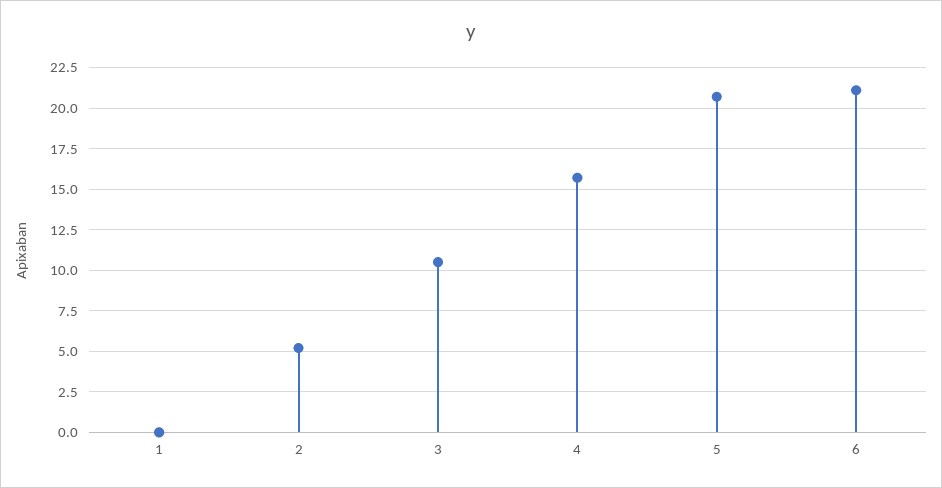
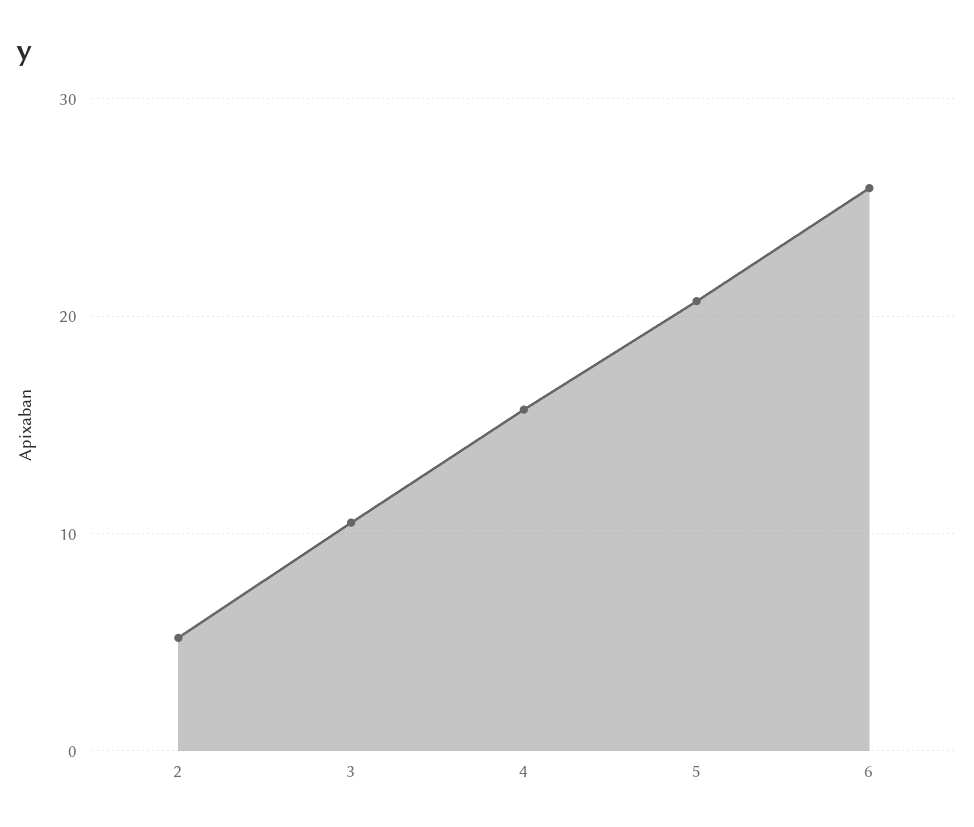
1: 0 -> none
6: 21 -> 26

